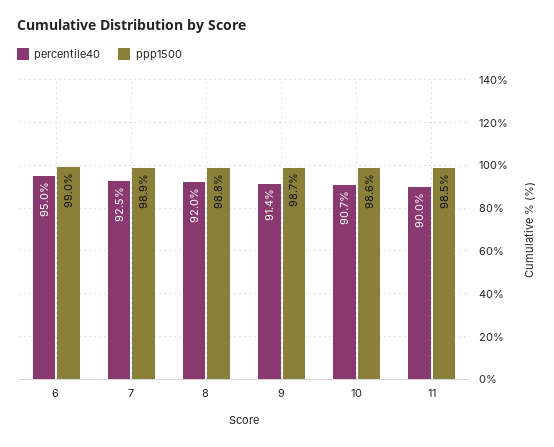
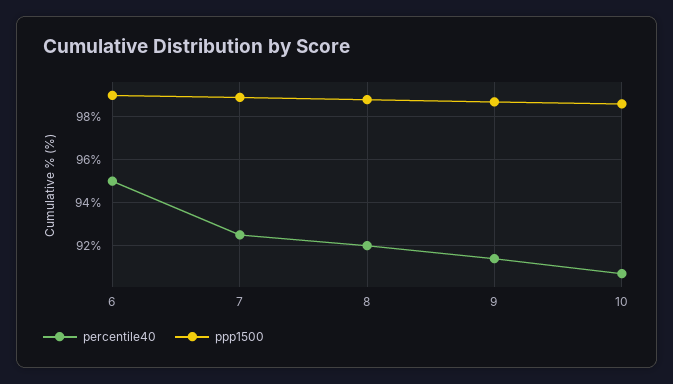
percentile40, 11: 90 -> none
ppp1500, 11: 98.5 -> none

